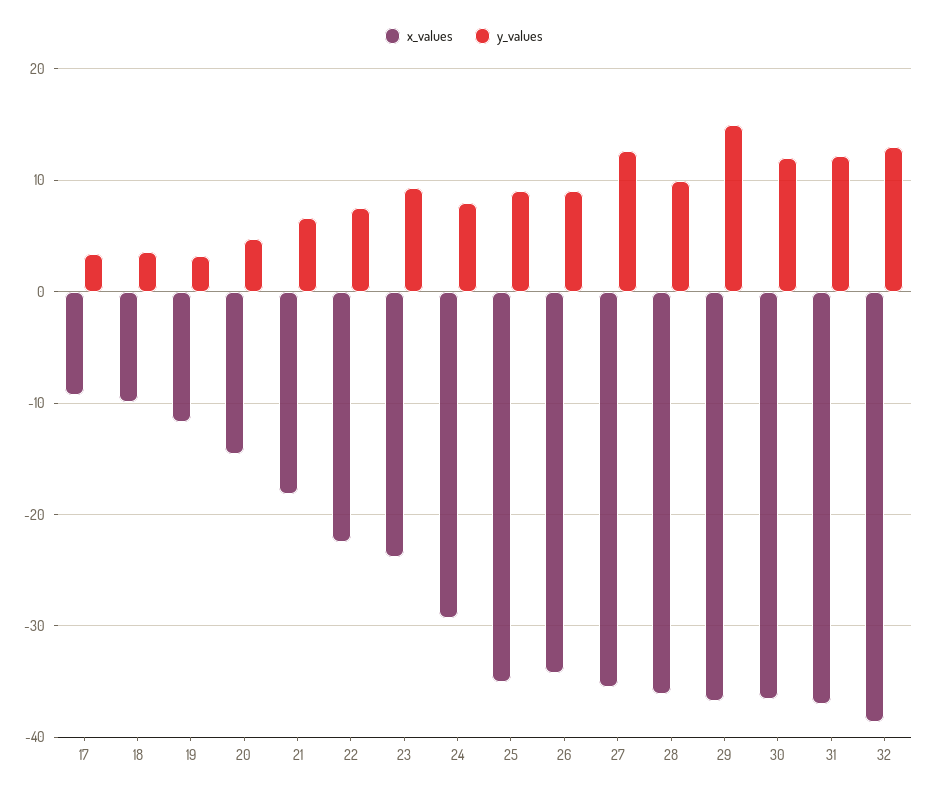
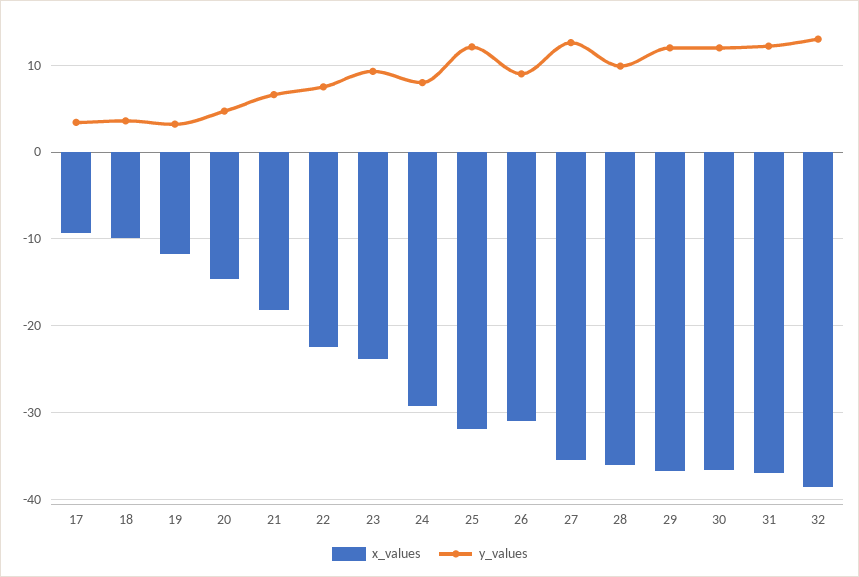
x_values, 25: -35 -> -32
y_values, 25: 9 -> 12
x_values, 26: -34 -> -31
y_values, 29: 15 -> 12

